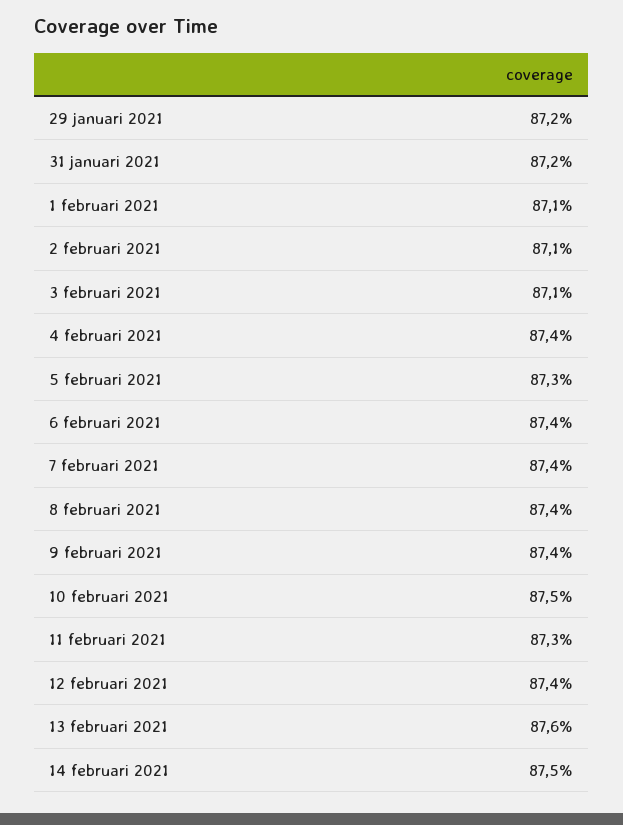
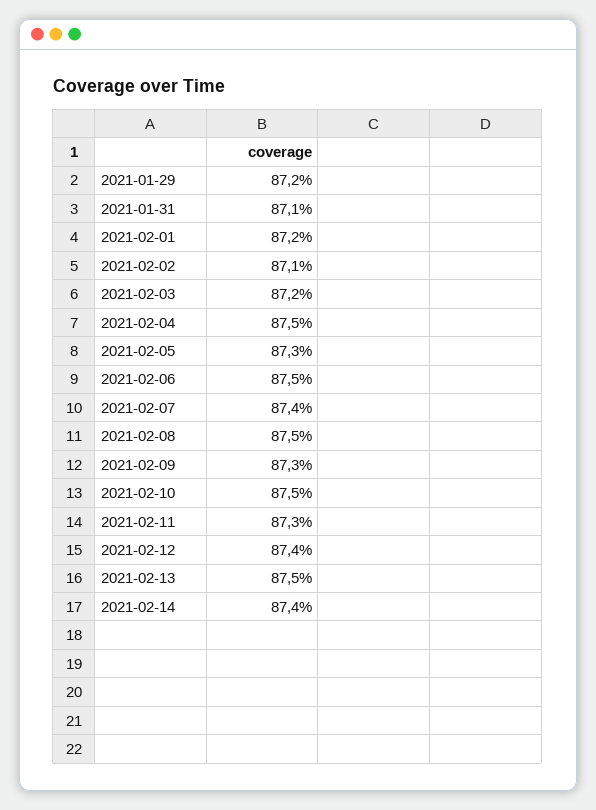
31 januari 2021: 87.2 -> 87.1
1 februari 2021: 87.1 -> 87.2
3 februari 2021: 87.1 -> 87.2
4 februari 2021: 87.4 -> 87.5
6 februari 2021: 87.4 -> 87.5
8 februari 2021: 87.4 -> 87.5
9 februari 2021: 87.4 -> 87.3
13 februari 2021: 87.6 -> 87.5
14 februari 2021: 87.5 -> 87.4

